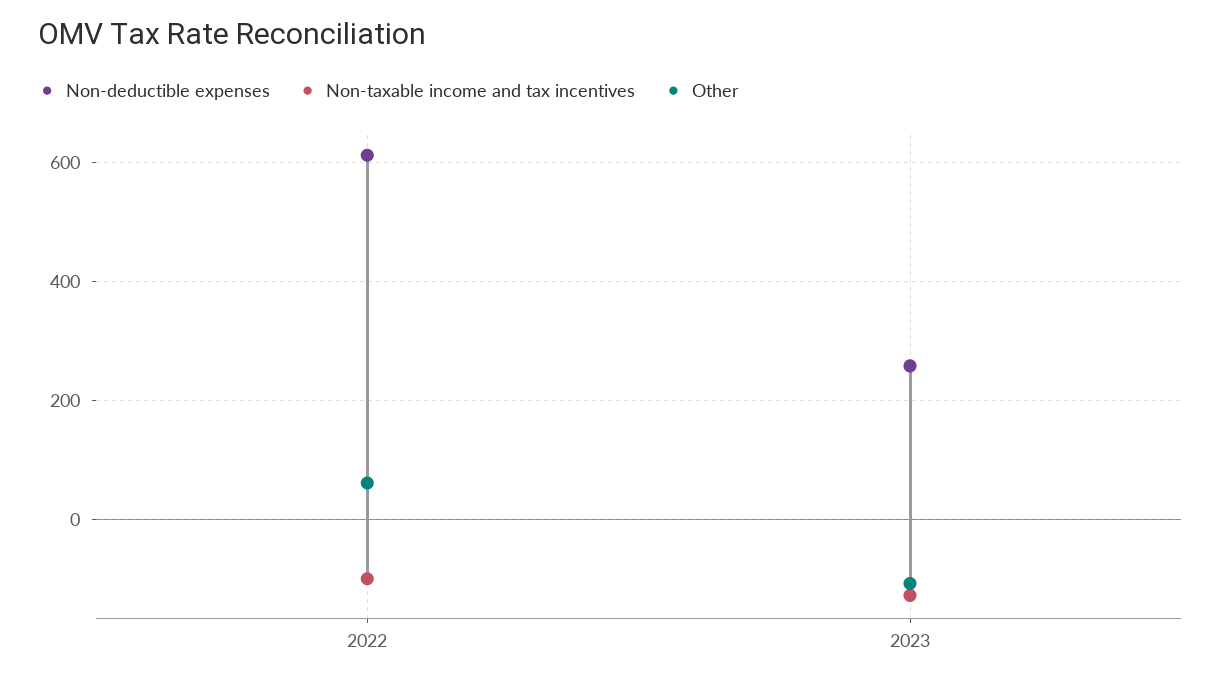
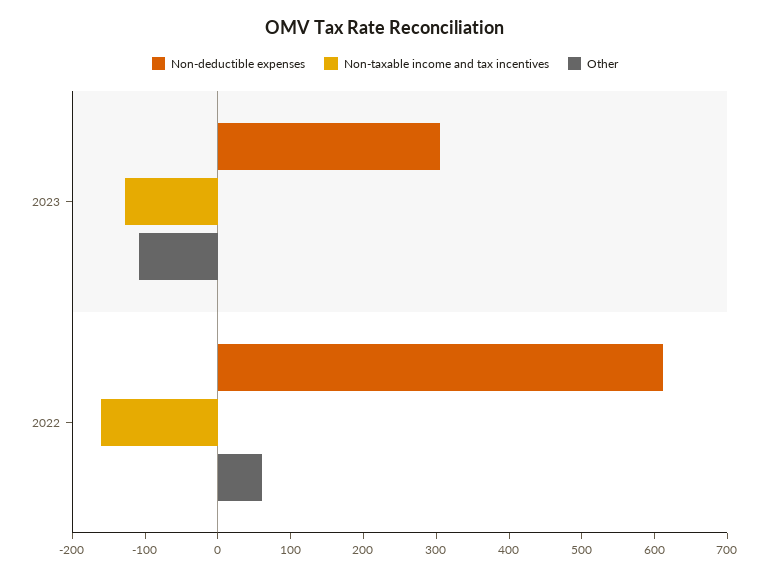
Non-taxable income and tax incentives, 2022: -100 -> -160
Non-deductible expenses, 2023: 260 -> 300

